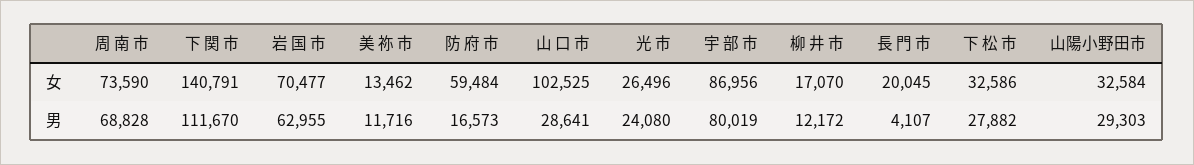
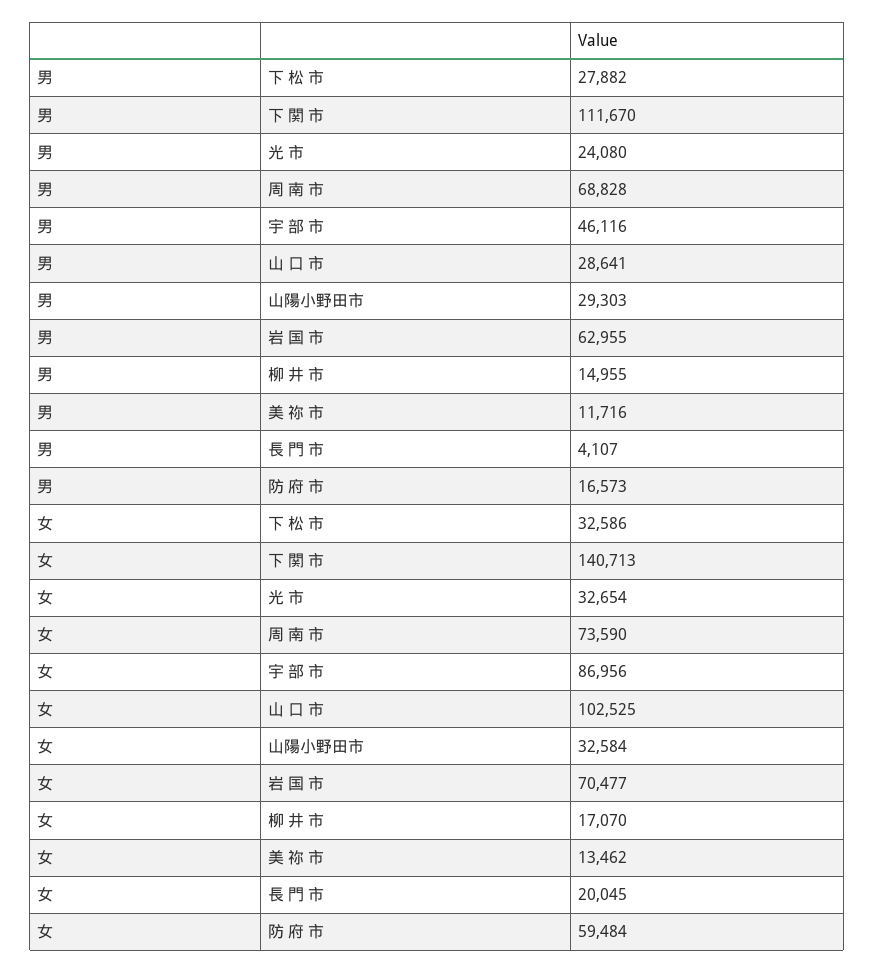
下 関 市, 女: 140791 -> 140713
光 市, 女: 26496 -> 32654
宇 部 市, 男: 80019 -> 46116
柳 井 市, 男: 12172 -> 14955

